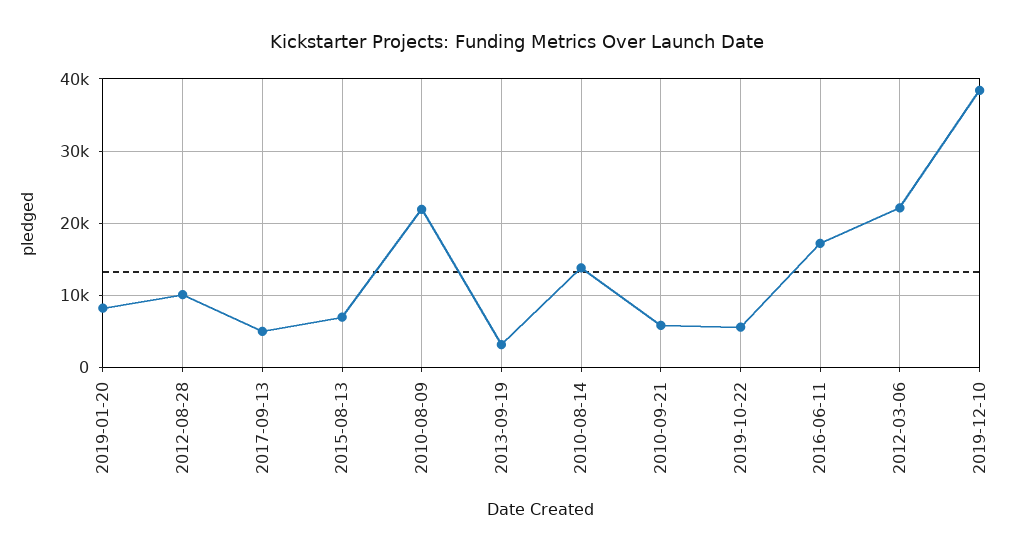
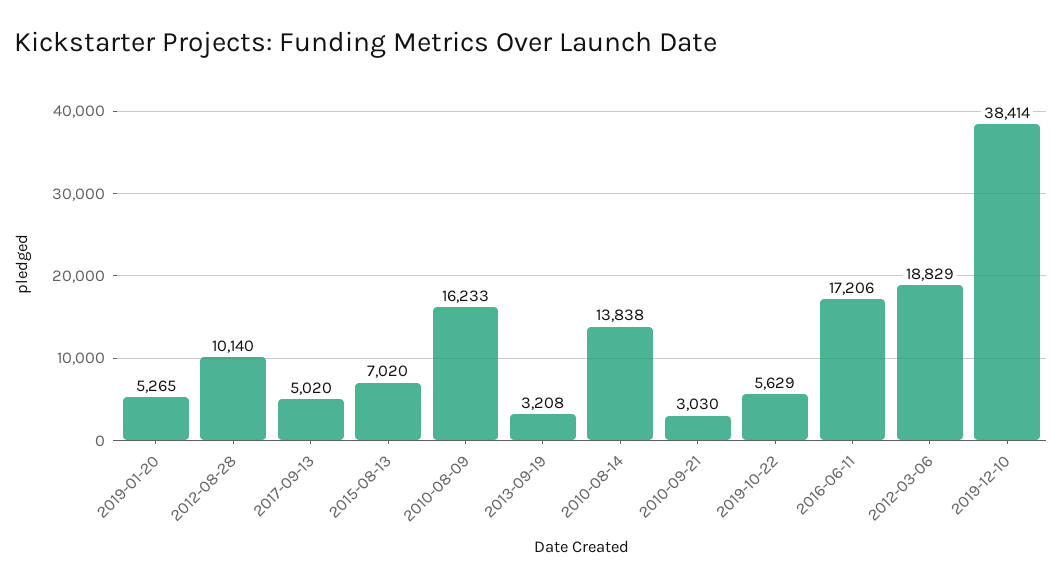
2019-01-20: 8000 -> 5265
2010-08-09: 22000 -> 16233
2010-09-21: 6000 -> 3030
2012-03-06: 22000 -> 18829

